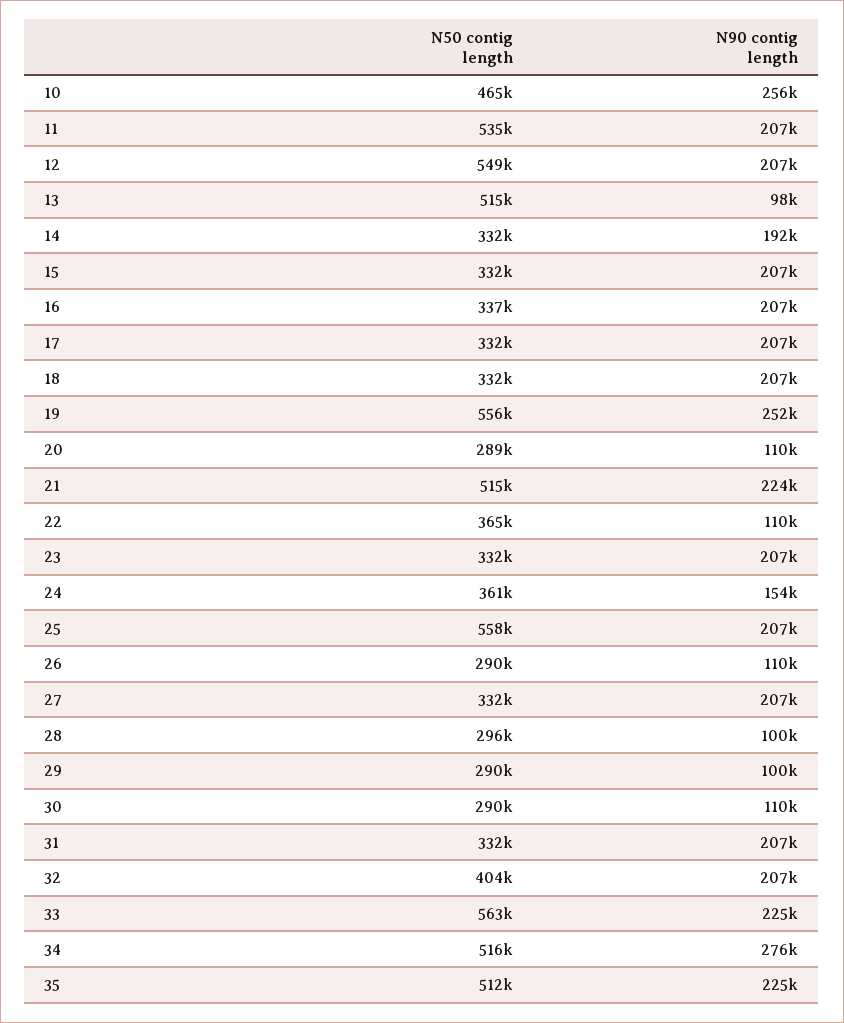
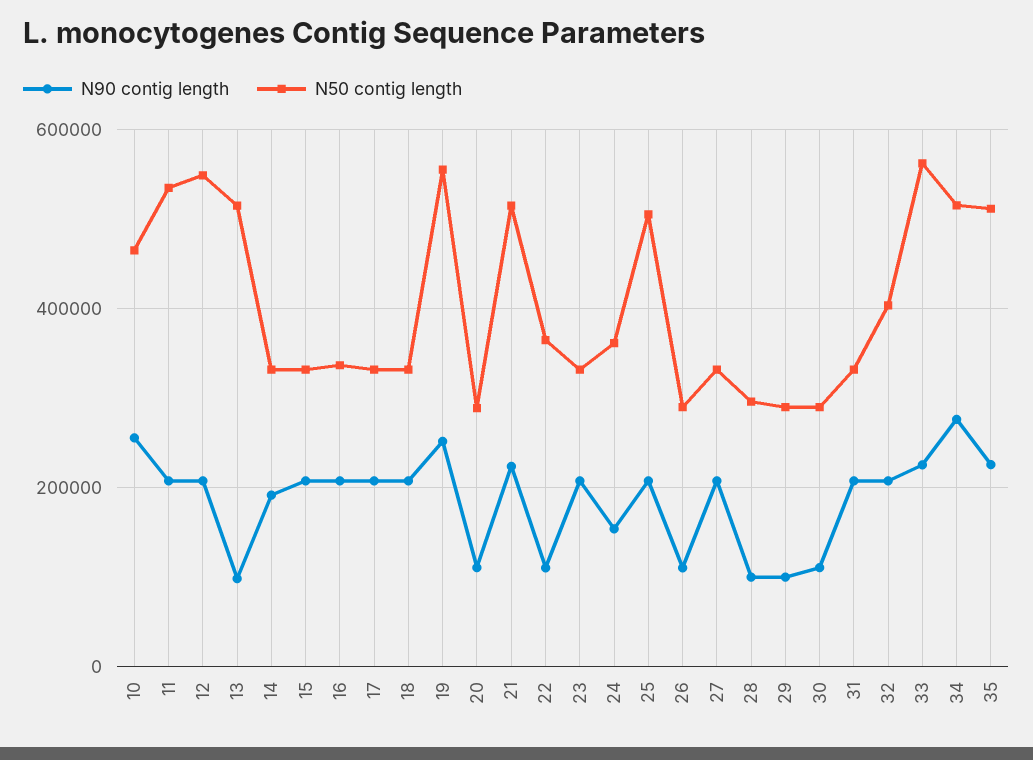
N50 contig length, 25: 558000 -> 500000

